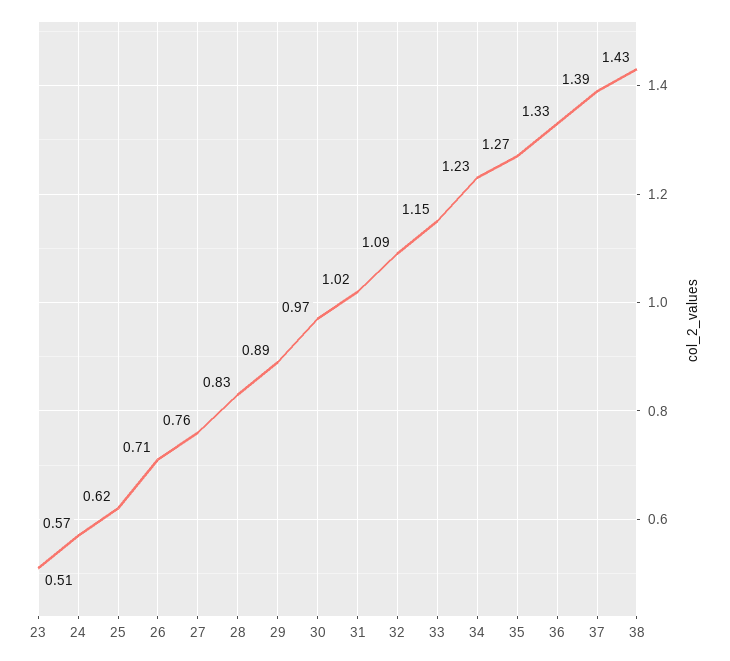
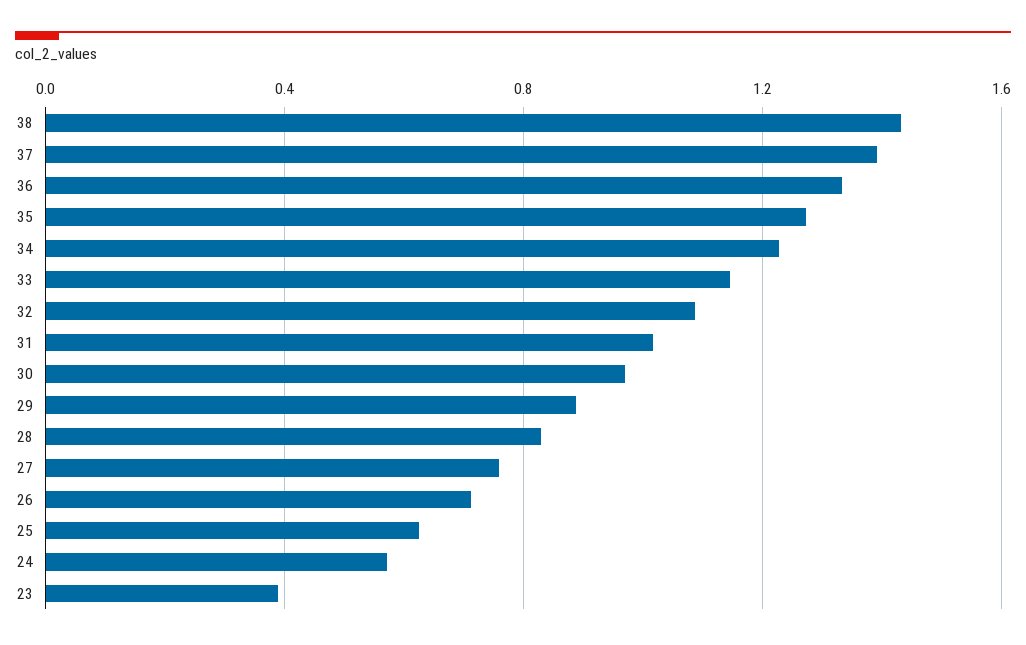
23: 0.51 -> 0.4

